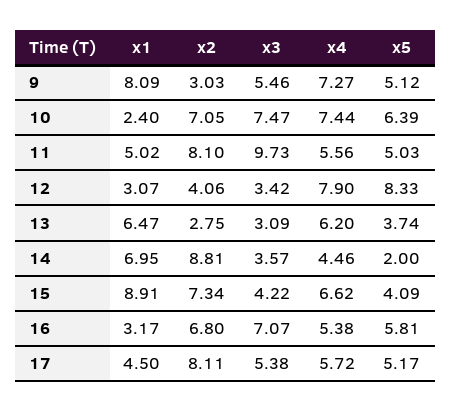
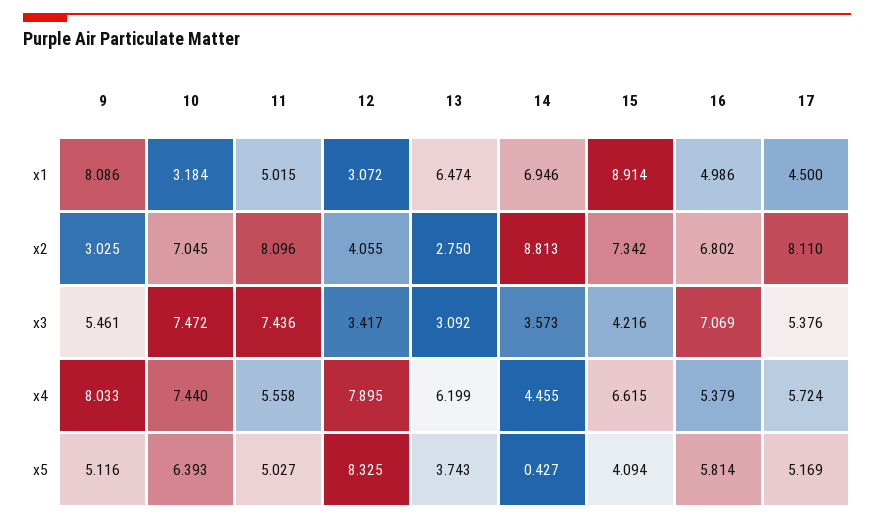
x4, 9: 7.27 -> 8.033
x1, 10: 2.4 -> 3.184
x3, 11: 9.73 -> 7.436
x5, 14: 2 -> 0.427
x1, 16: 3.17 -> 4.986

